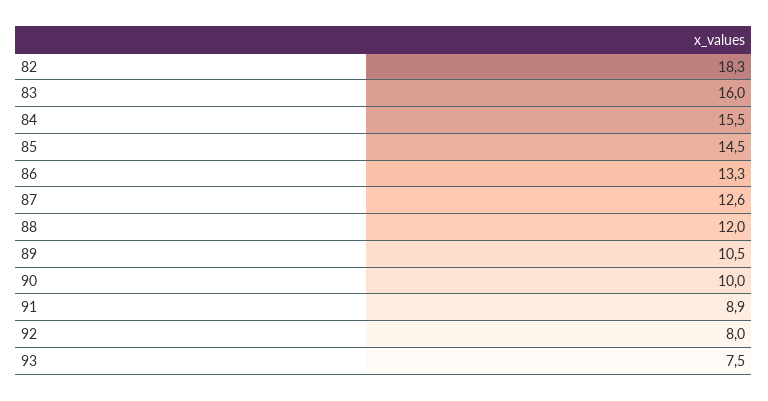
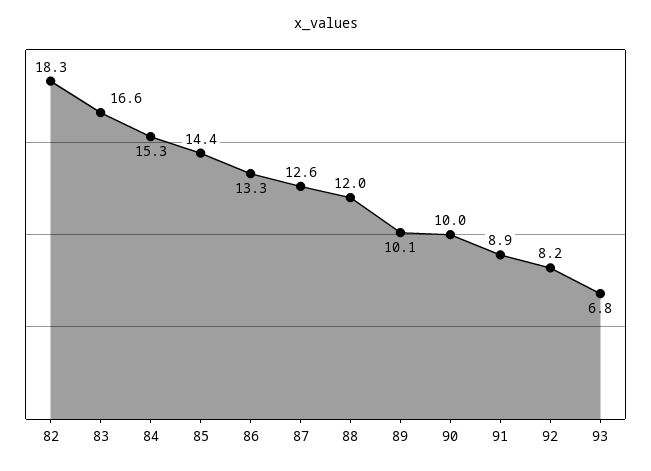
83: 16 -> 16.6
84: 15.5 -> 15.3
85: 14.5 -> 14.4
89: 10.5 -> 10.1
92: 8 -> 8.2
93: 7.5 -> 6.8

